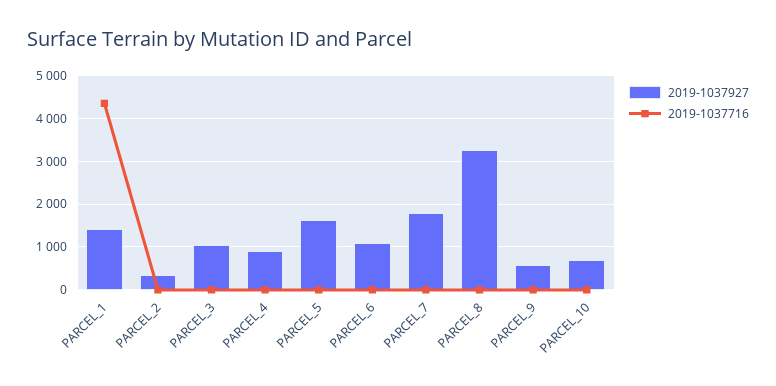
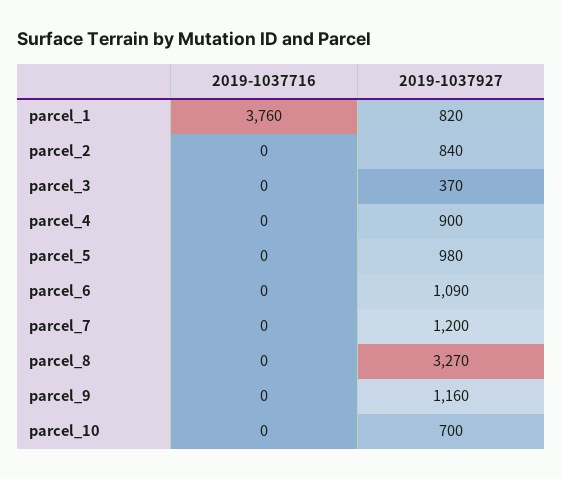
2019-1037927, PARCEL_1: 1400 -> 820
2019-1037716, PARCEL_1: 4400 -> 3760
2019-1037927, PARCEL_2: 400 -> 840
2019-1037927, PARCEL_3: 1000 -> 370
2019-1037927, PARCEL_5: 1600 -> 980
2019-1037927, PARCEL_7: 1800 -> 1200
2019-1037927, PARCEL_9: 600 -> 1160

